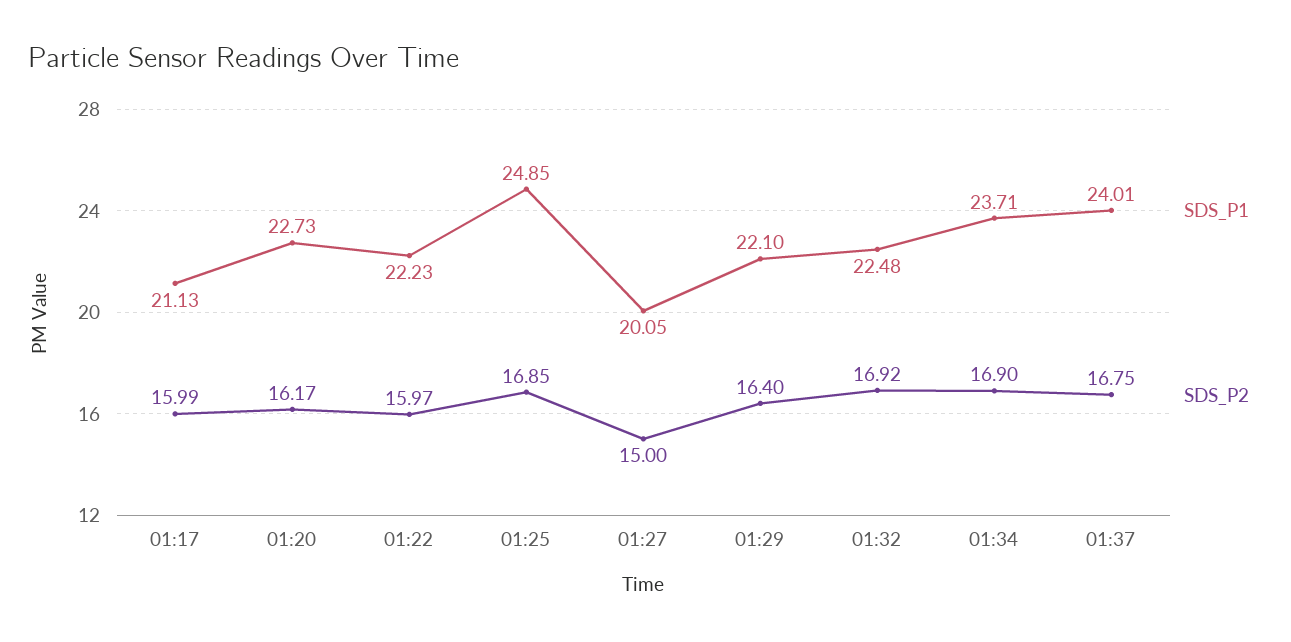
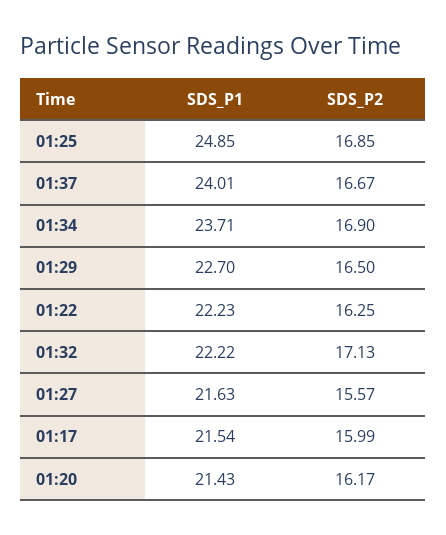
SDS_P1, 01:17: 21.13 -> 21.54
SDS_P1, 01:20: 22.73 -> 21.43
SDS_P2, 01:22: 15.97 -> 16.25
SDS_P1, 01:27: 20.05 -> 21.63
SDS_P2, 01:27: 15 -> 15.57
SDS_P1, 01:29: 22.1 -> 22.7
SDS_P2, 01:29: 16.4 -> 16.5
SDS_P1, 01:32: 22.48 -> 22.22
SDS_P2, 01:32: 16.92 -> 17.13
SDS_P2, 01:37: 16.75 -> 16.67

